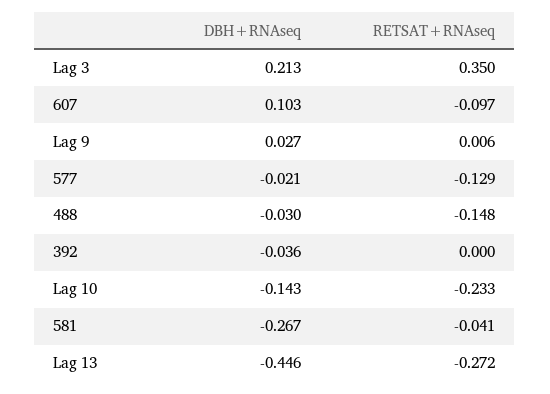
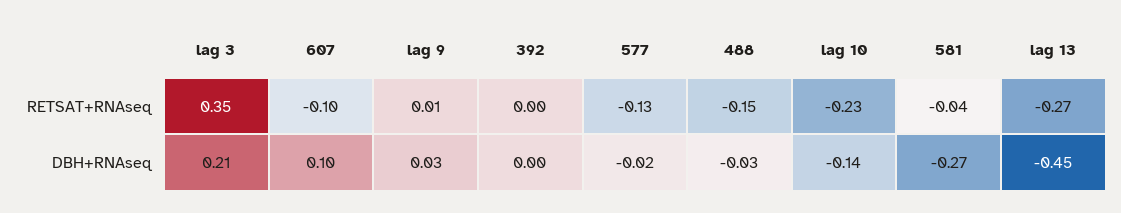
DBH+RNAseq, 392: -0.036 -> 0

